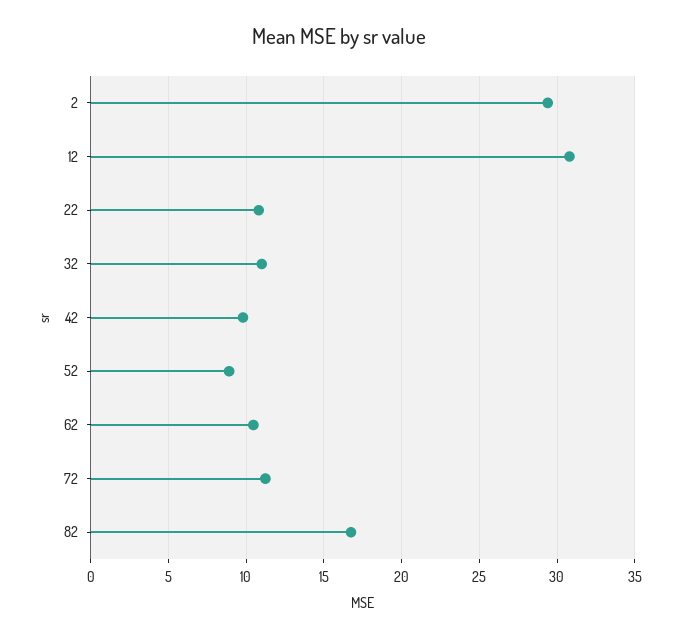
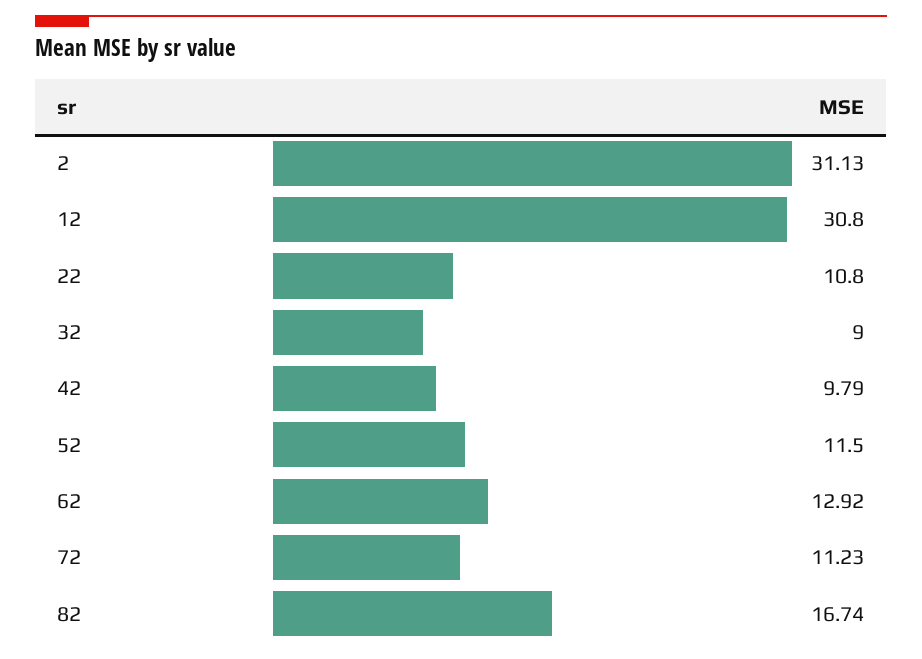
2: 29.5 -> 31.13
32: 11 -> 9
52: 9 -> 11.5
62: 10.5 -> 12.92

